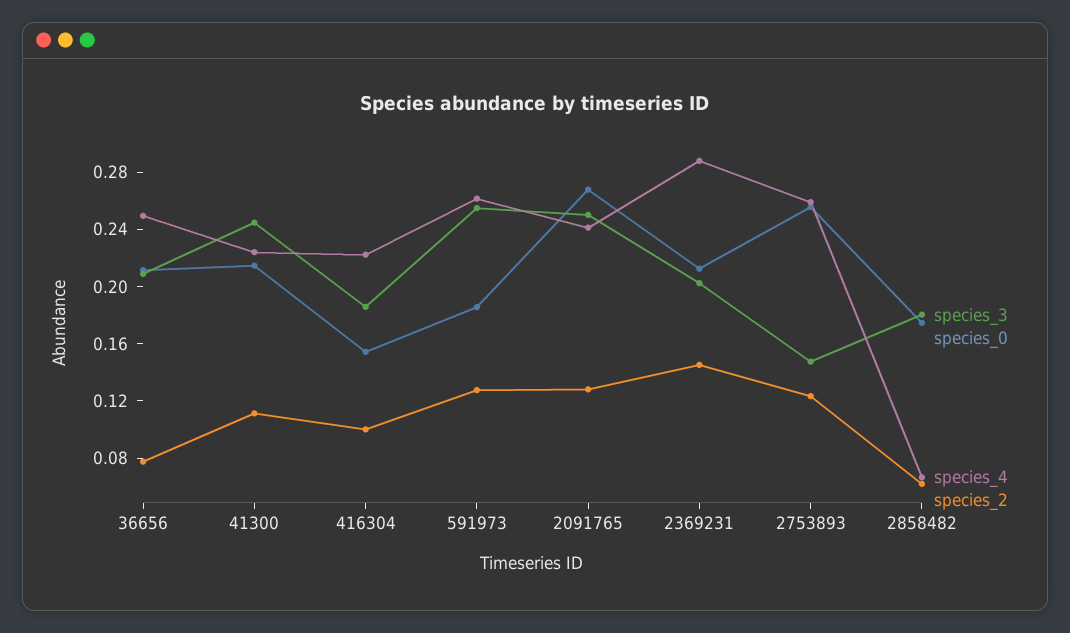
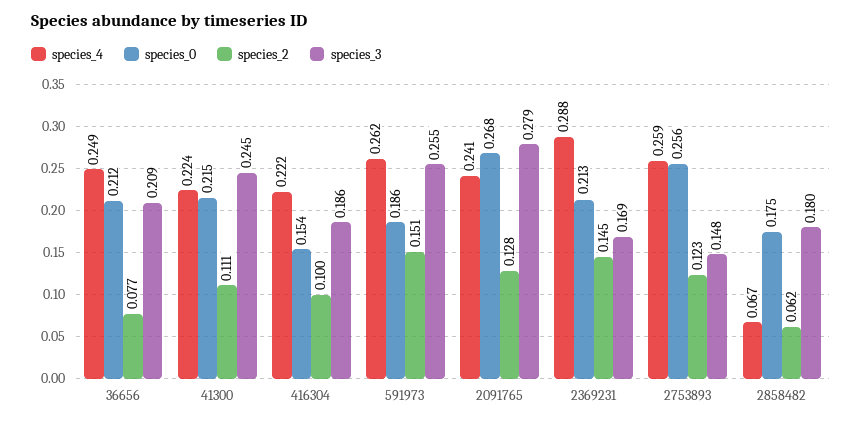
species_2, 591973: 0.13 -> 0.151
species_3, 2091765: 0.25 -> 0.279
species_3, 2369231: 0.2 -> 0.169

